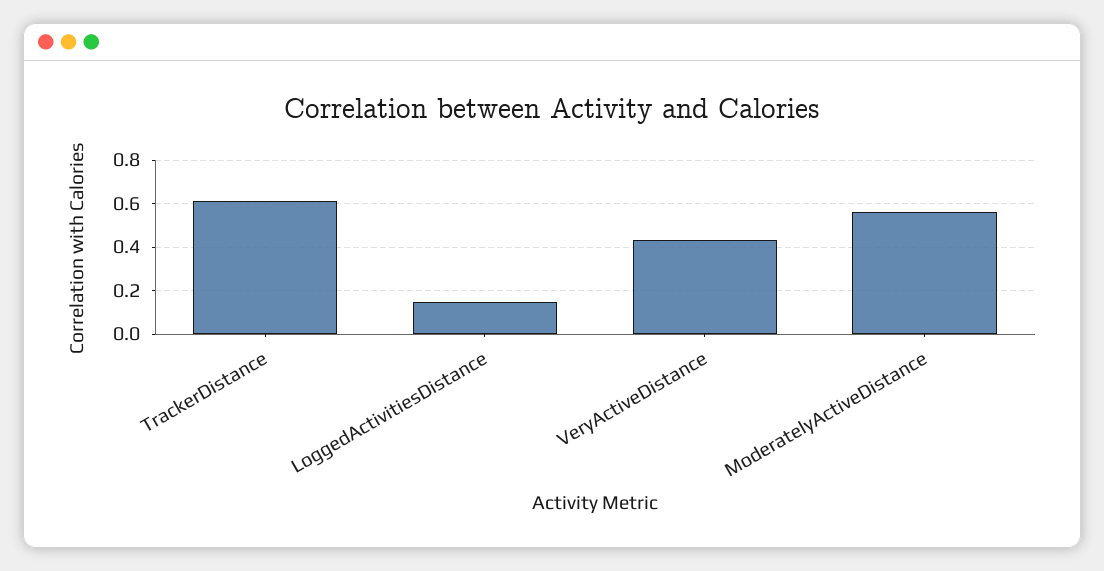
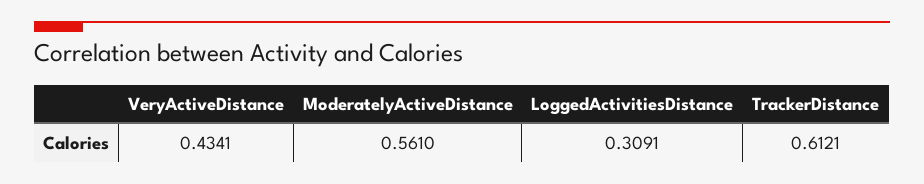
LoggedActivitiesDistance: 0.15 -> 0.3091

